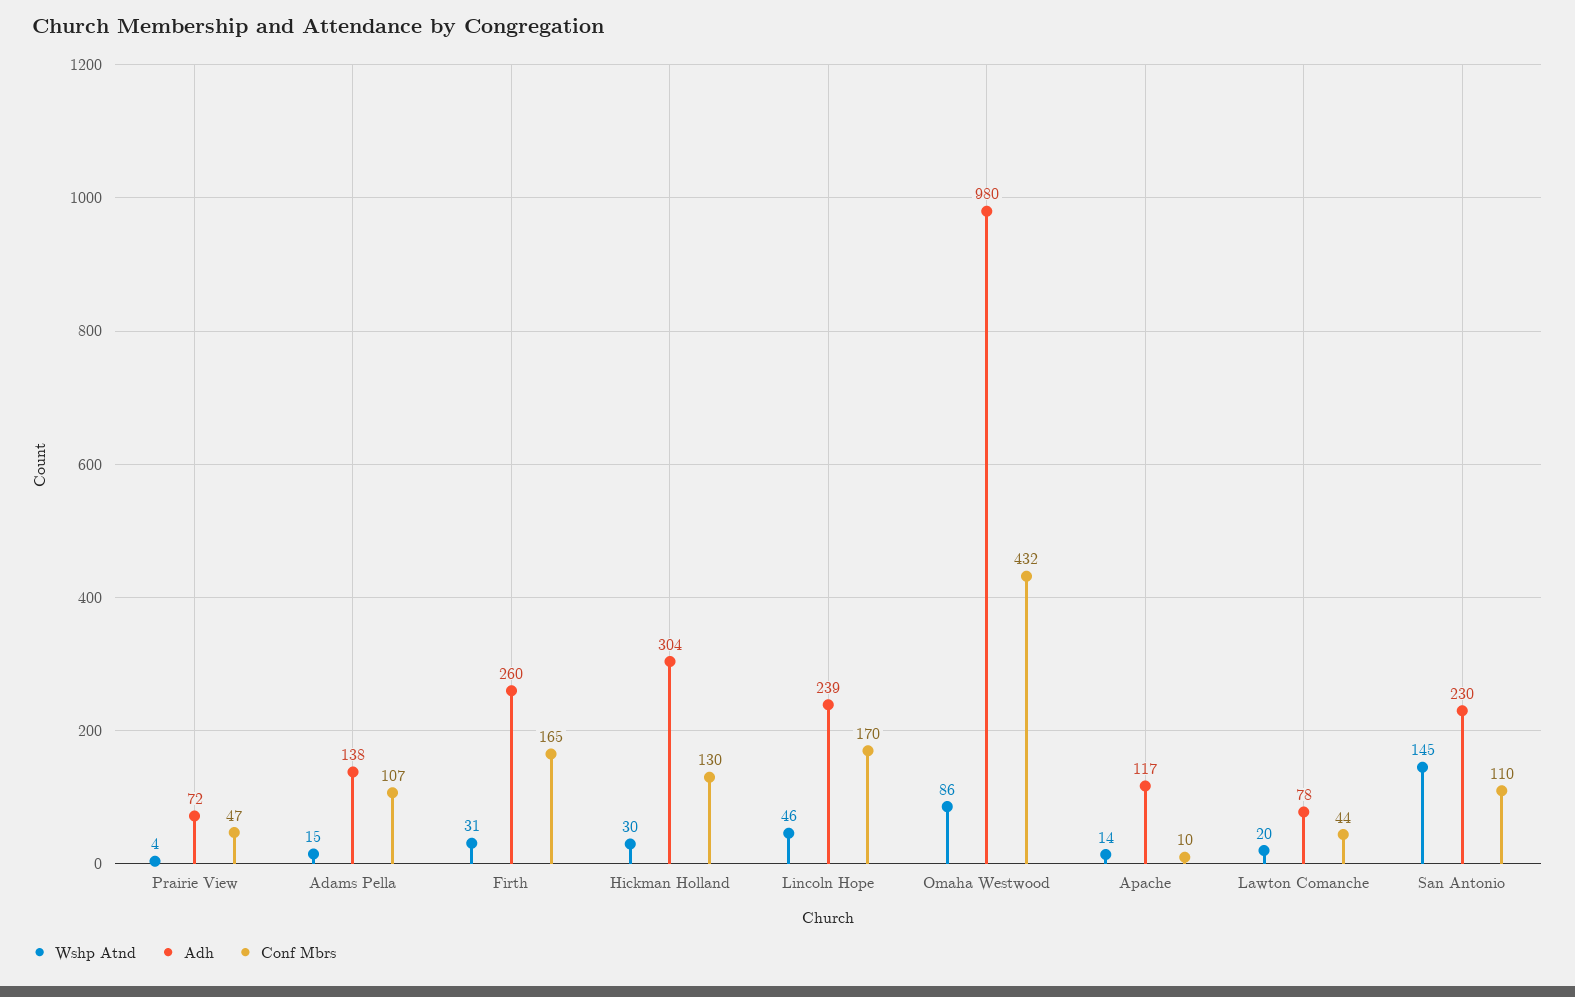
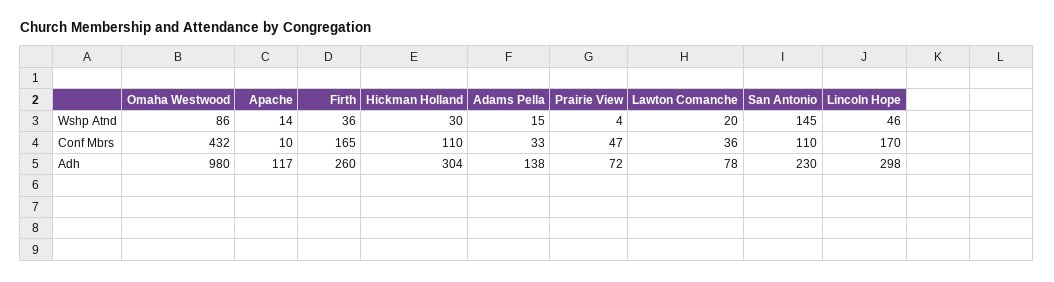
Conf Mbrs, Adams Pella: 107 -> 33
Wshp Atnd, Firth: 31 -> 36
Conf Mbrs, Hickman Holland: 130 -> 110
Adh, Lincoln Hope: 239 -> 298
Conf Mbrs, Lawton Comanche: 44 -> 36

